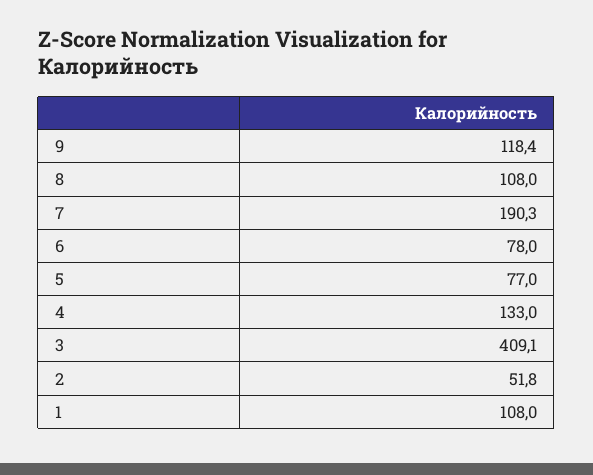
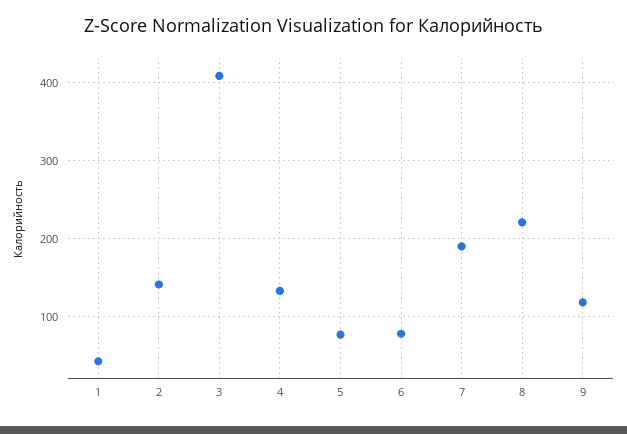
8: 108 -> 220
2: 51.8 -> 140
1: 108 -> 40

